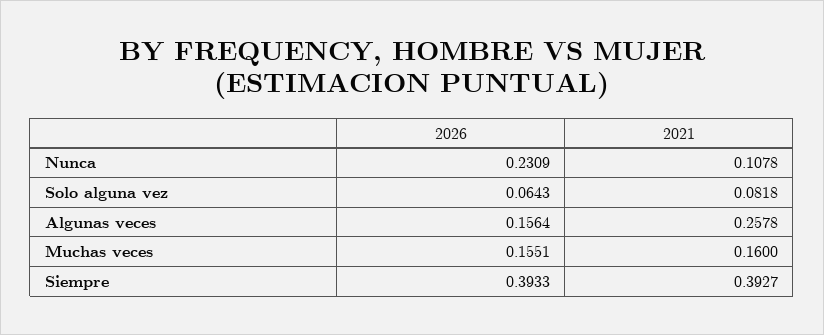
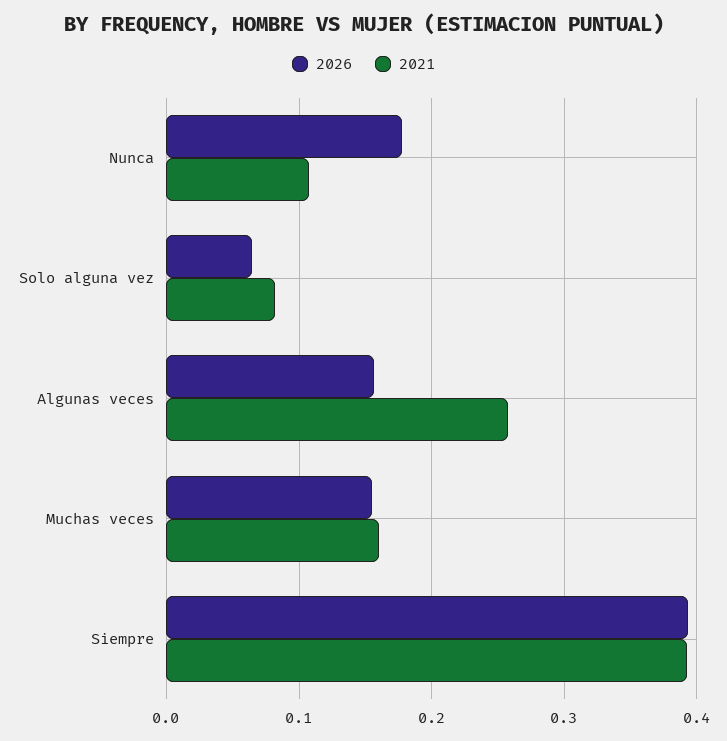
2026, Nunca: 0.2309 -> 0.18

